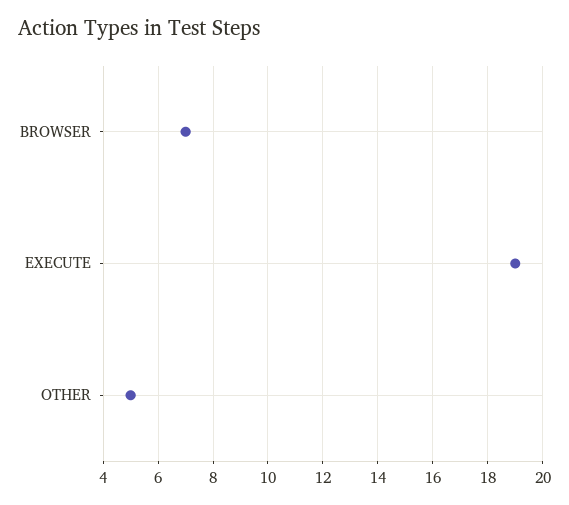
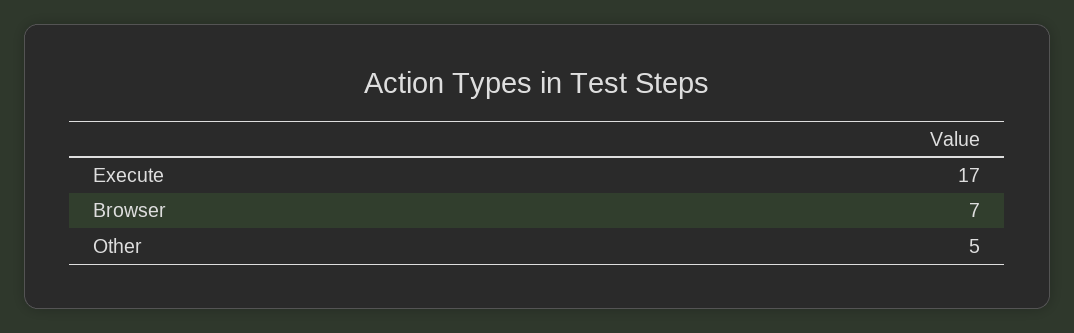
EXECUTE: 19 -> 17

